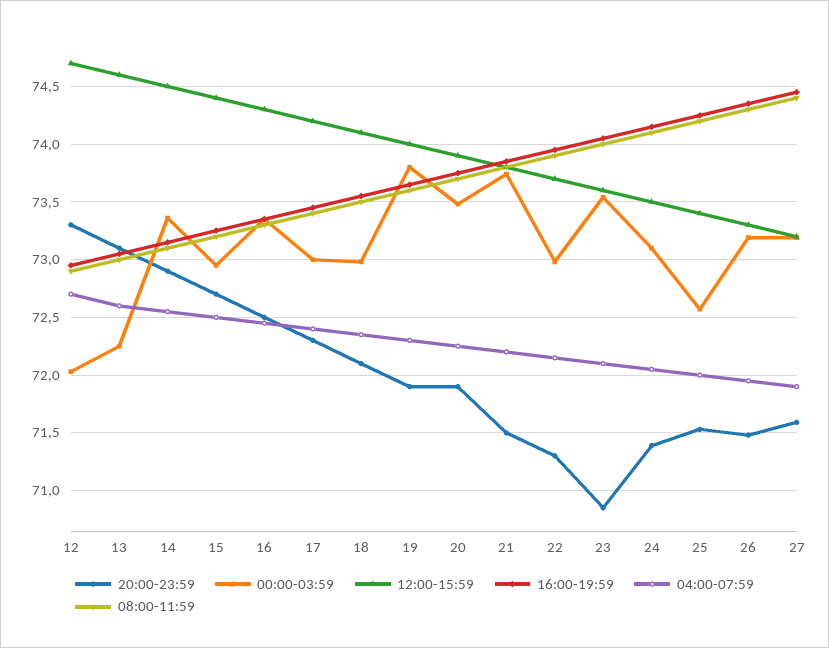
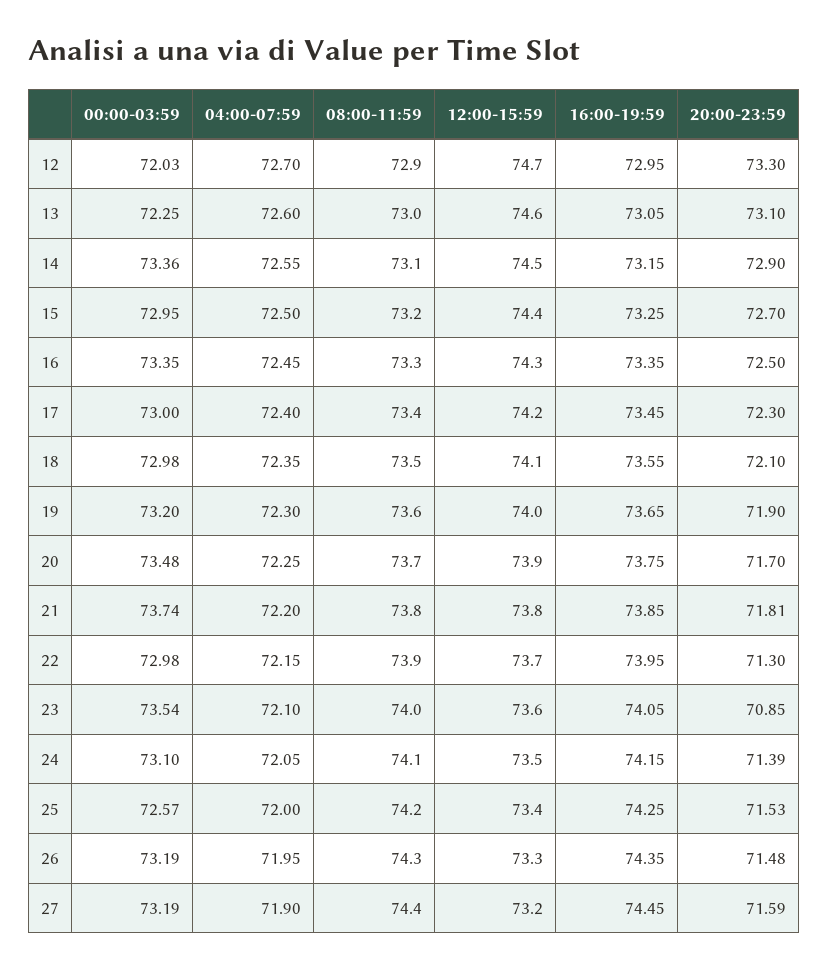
00:00-03:59, 19: 73.8 -> 73.2
20:00-23:59, 20: 71.9 -> 71.7
20:00-23:59, 21: 71.5 -> 71.81

